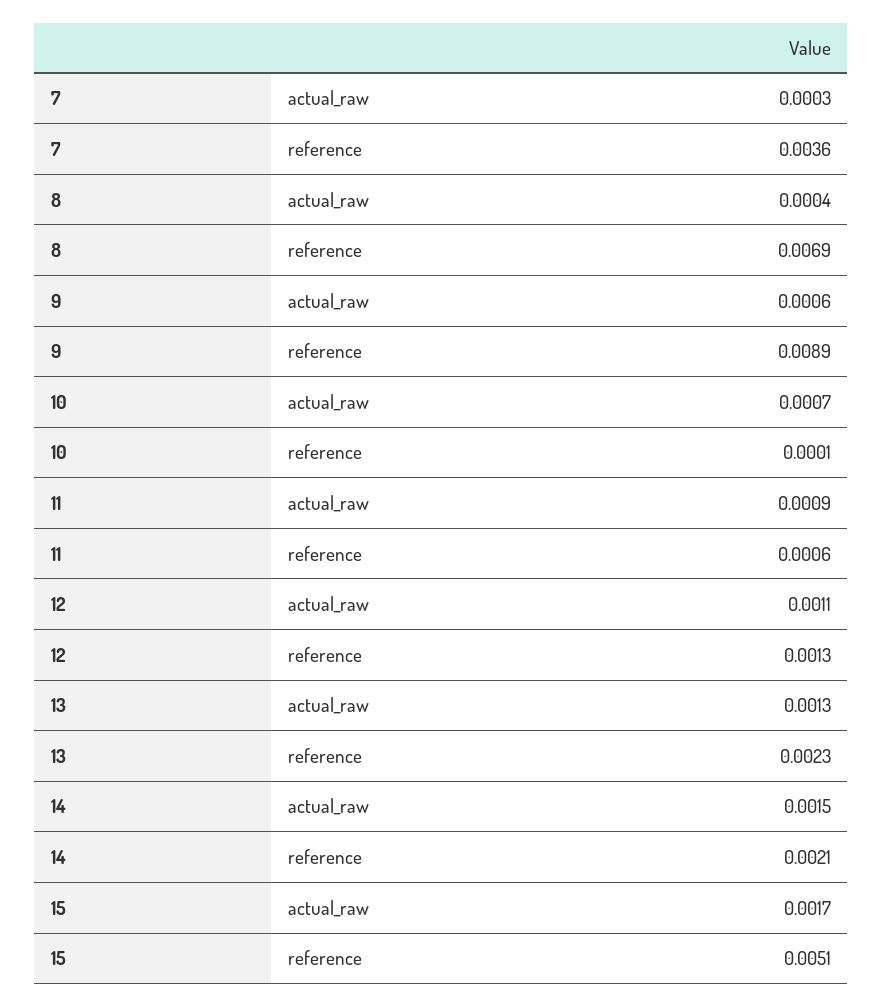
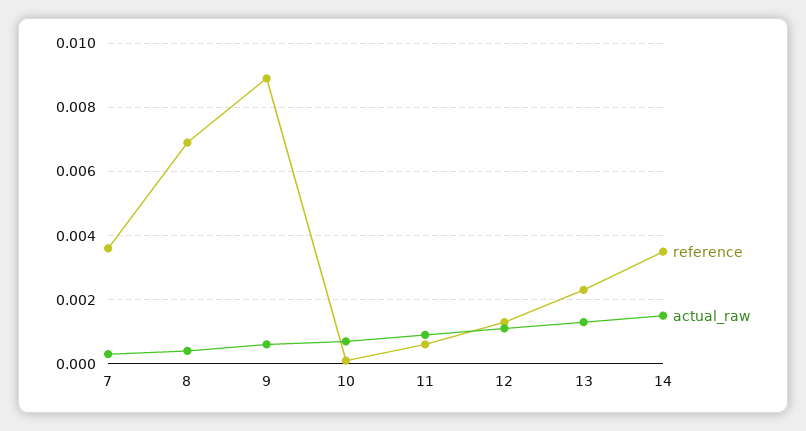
reference, 14: 0.0021 -> 0.0035
actual_raw, 15: 0.0017 -> none
reference, 15: 0.0051 -> none

